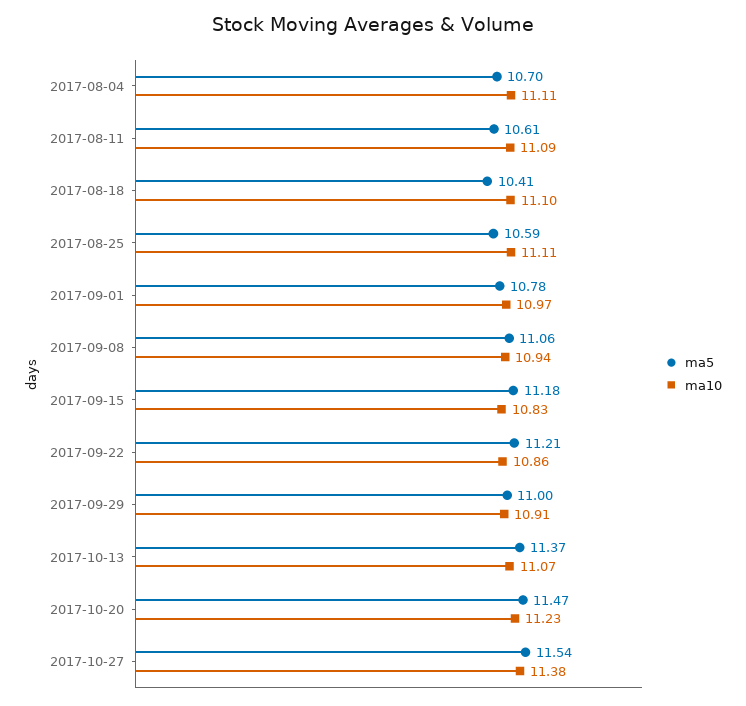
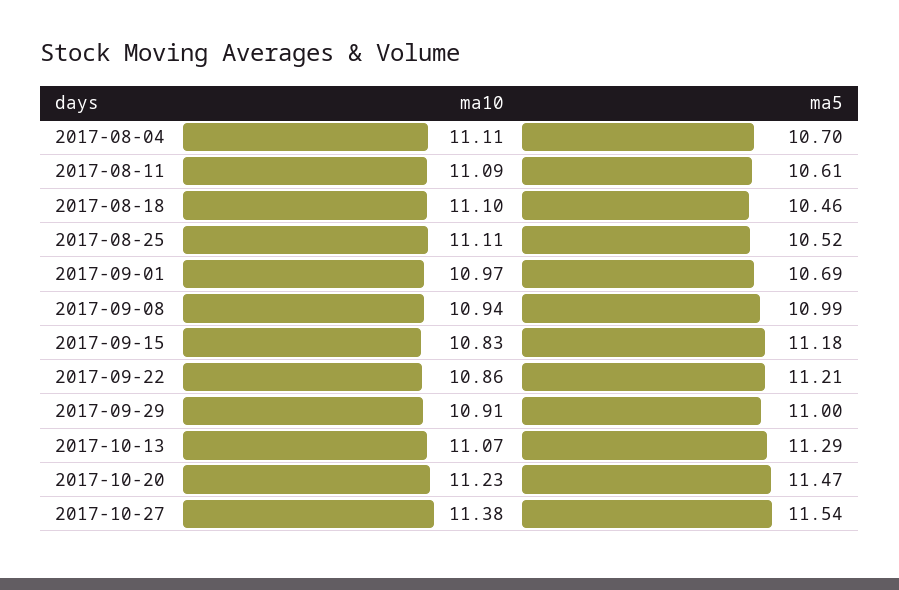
ma5, 2017-08-18: 10.41 -> 10.46
ma5, 2017-08-25: 10.59 -> 10.52
ma5, 2017-09-01: 10.78 -> 10.69
ma5, 2017-09-08: 11.06 -> 10.99
ma5, 2017-10-13: 11.37 -> 11.29

